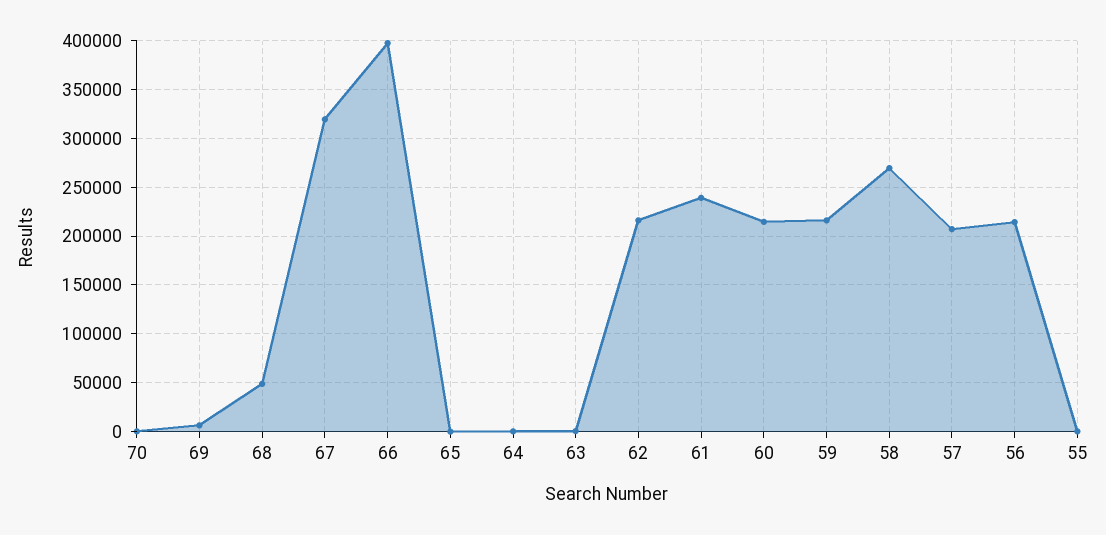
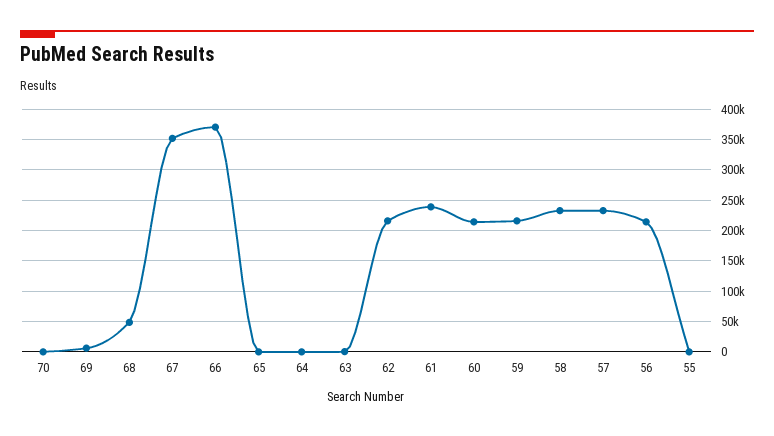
67: 320000 -> 350000
66: 400000 -> 370000
58: 270000 -> 230000
57: 210000 -> 230000

